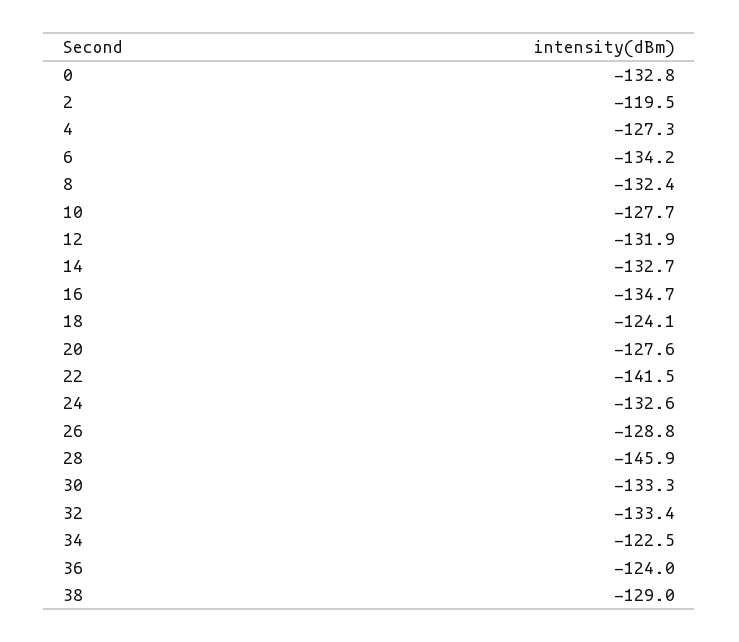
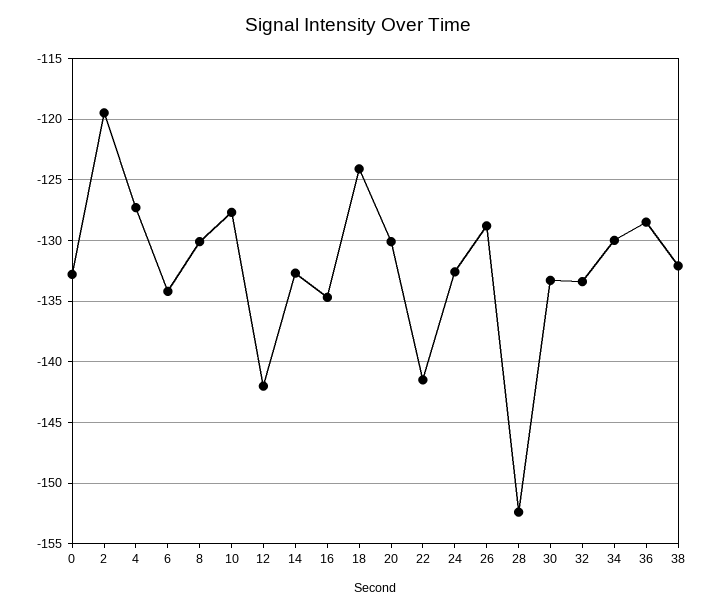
8: -132.4 -> -130
12: -131.9 -> -142
20: -127.6 -> -130
28: -145.9 -> -152.5
34: -122.5 -> -130
36: -124 -> -128.5
38: -129 -> -132

